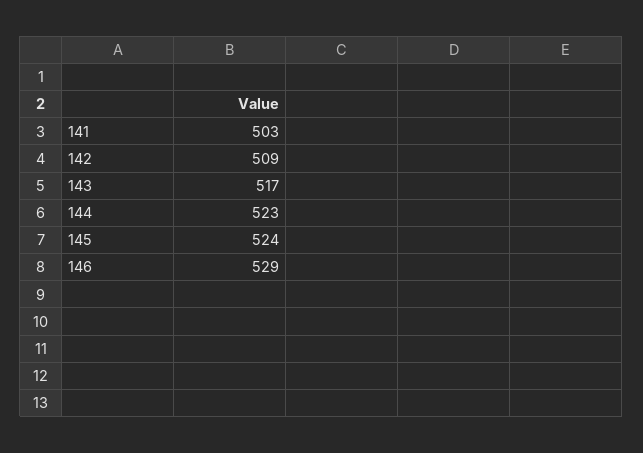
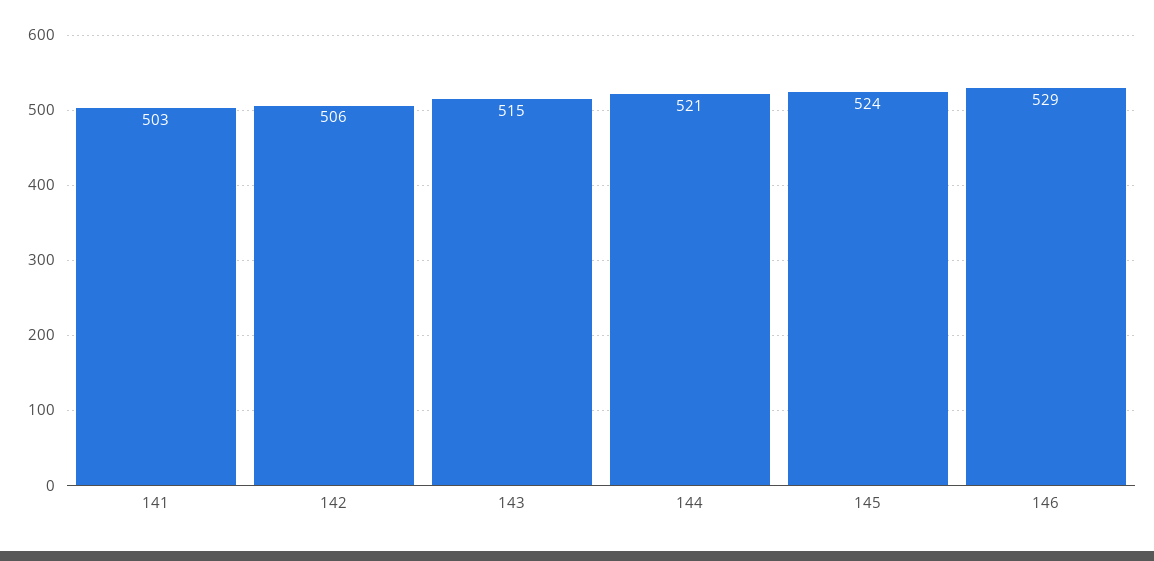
142: 509 -> 506
143: 517 -> 515
144: 523 -> 521

